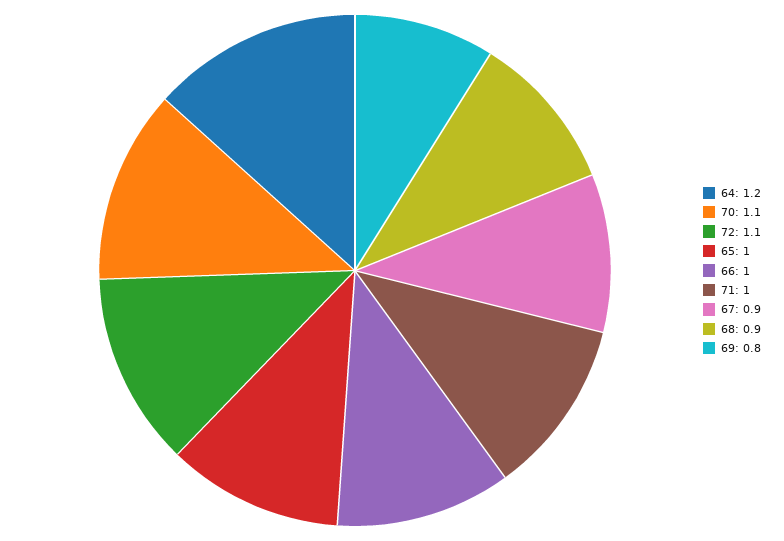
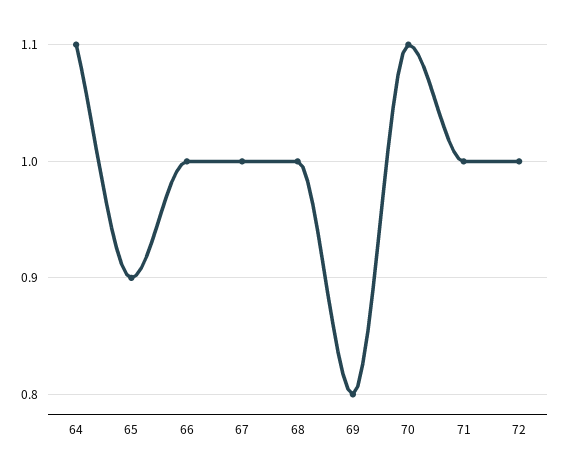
64: 1.2 -> 1.1
72: 1.1 -> 1
65: 1 -> 0.9
67: 0.9 -> 1
68: 0.9 -> 1

